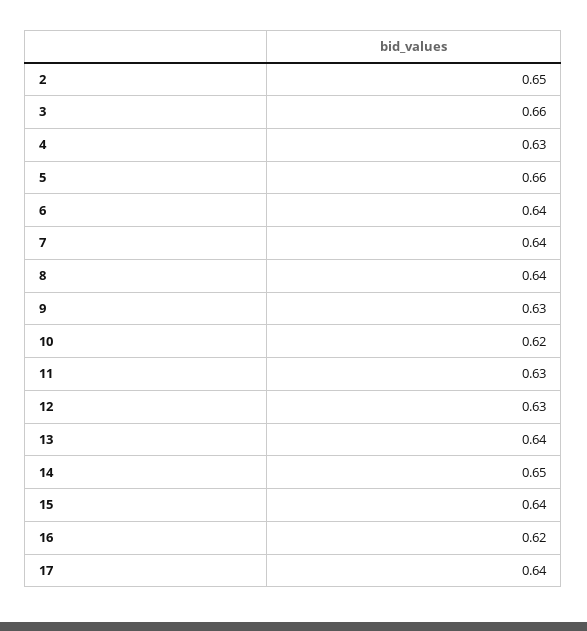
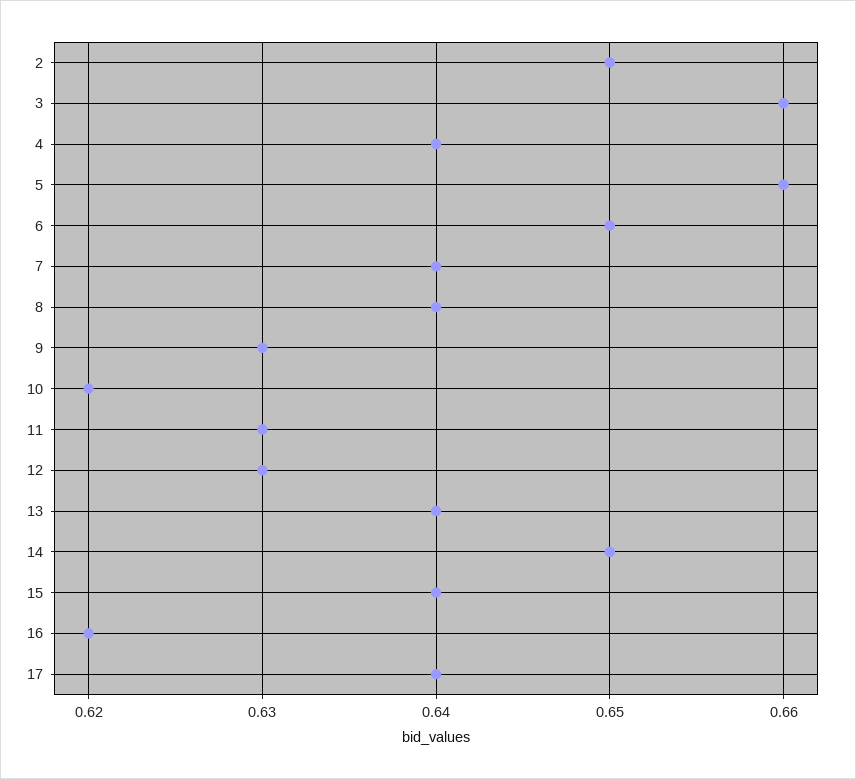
4: 0.63 -> 0.64
6: 0.64 -> 0.65

